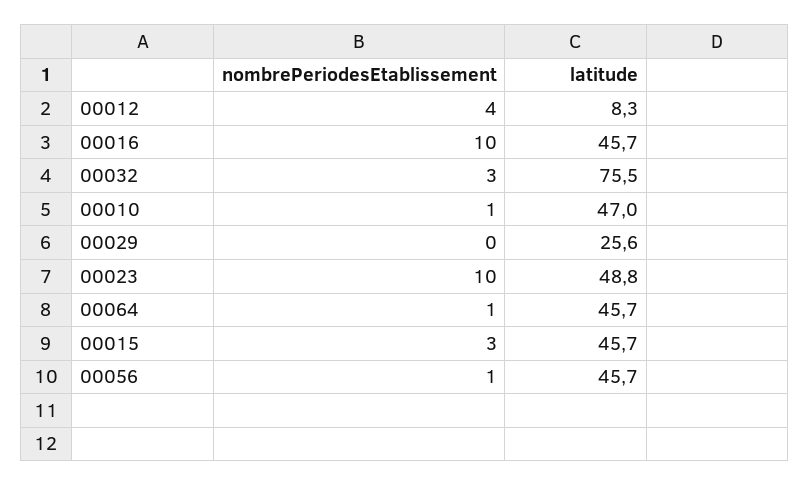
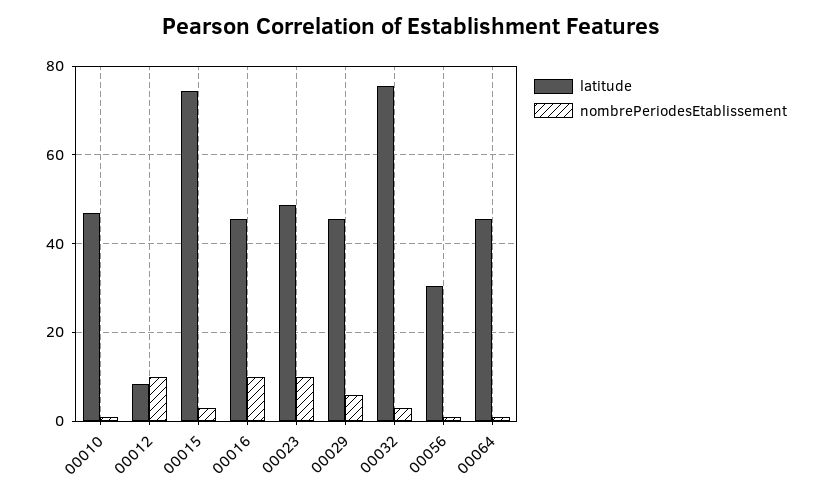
nombrePeriodesEtablissement, 00012: 4 -> 10
nombrePeriodesEtablissement, 00029: 0 -> 6
latitude, 00029: 25.6 -> 46
latitude, 00015: 45.7 -> 74
latitude, 00056: 45.7 -> 30

